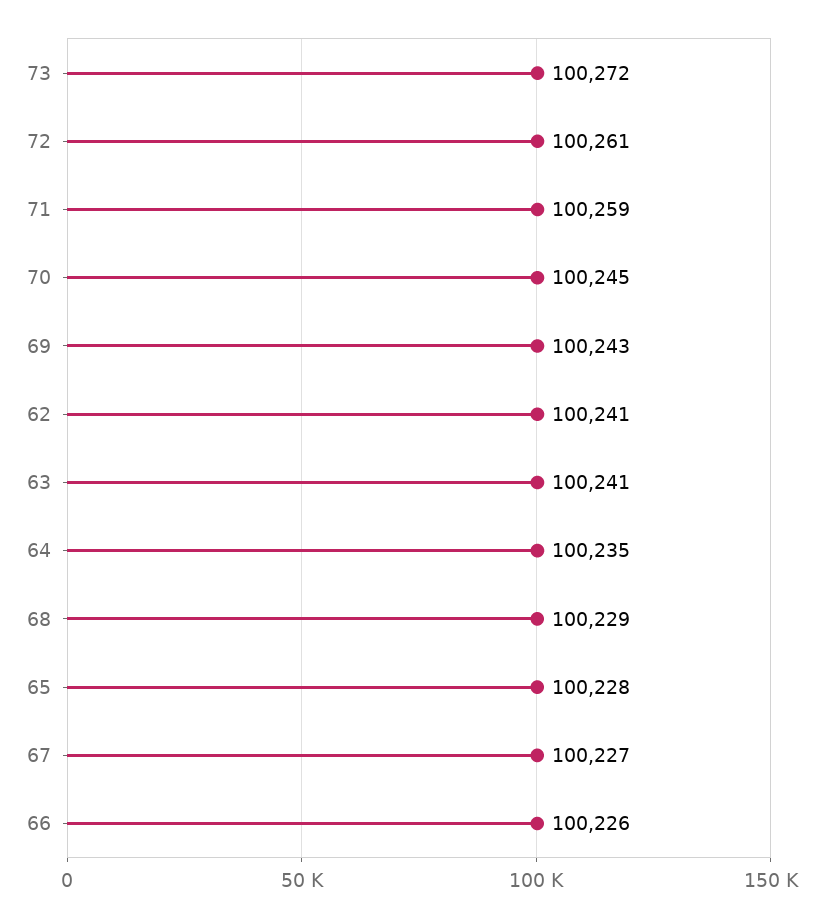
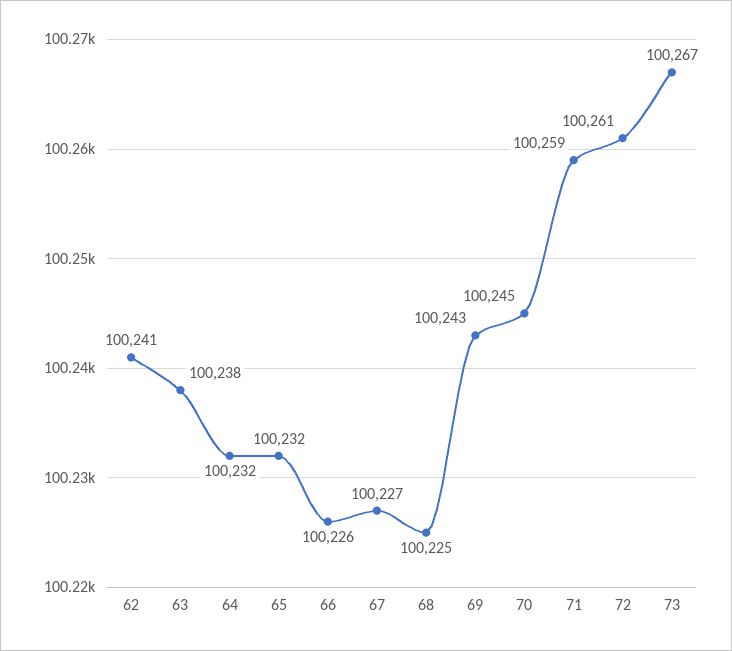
73: 100272 -> 100267
63: 100241 -> 100238
64: 100235 -> 100232
68: 100229 -> 100225
65: 100228 -> 100232

